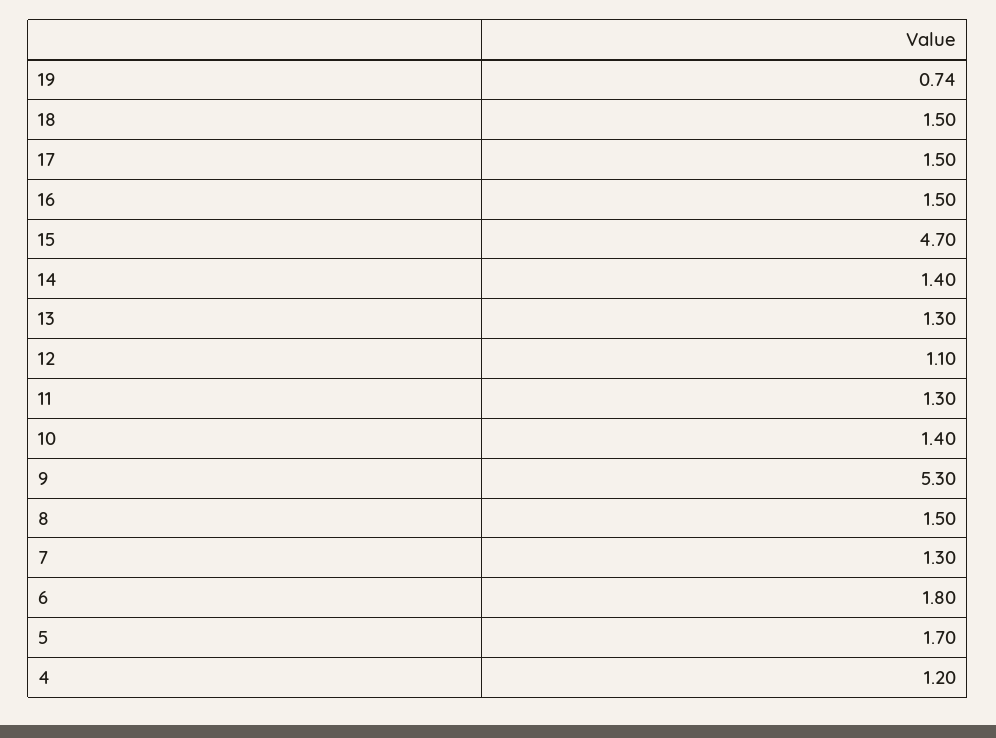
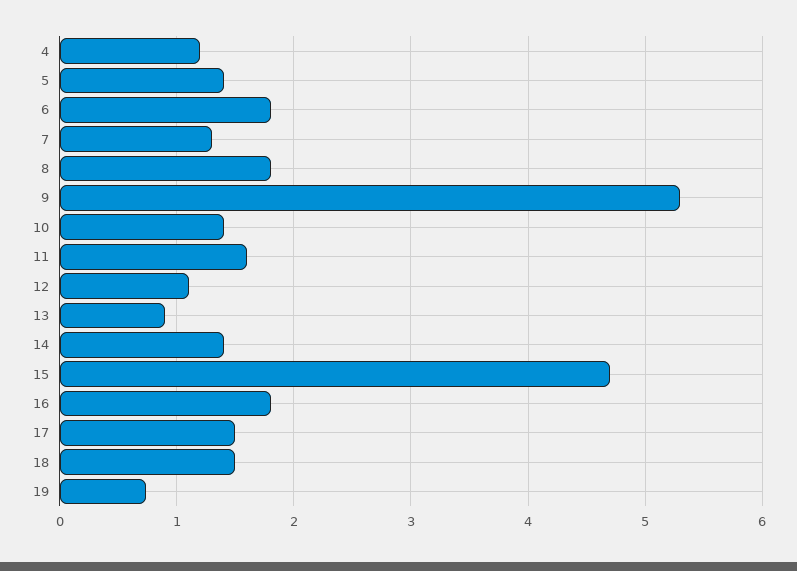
16: 1.5 -> 1.8
13: 1.3 -> 0.9
11: 1.3 -> 1.6
8: 1.5 -> 1.8
5: 1.7 -> 1.4

